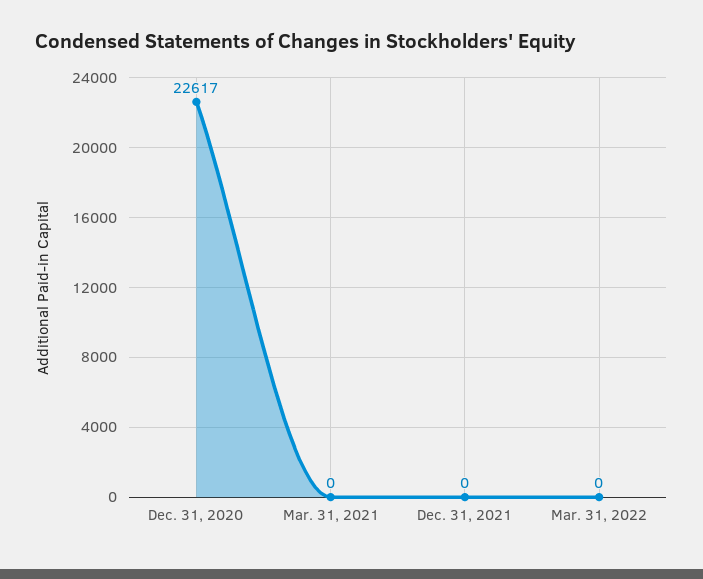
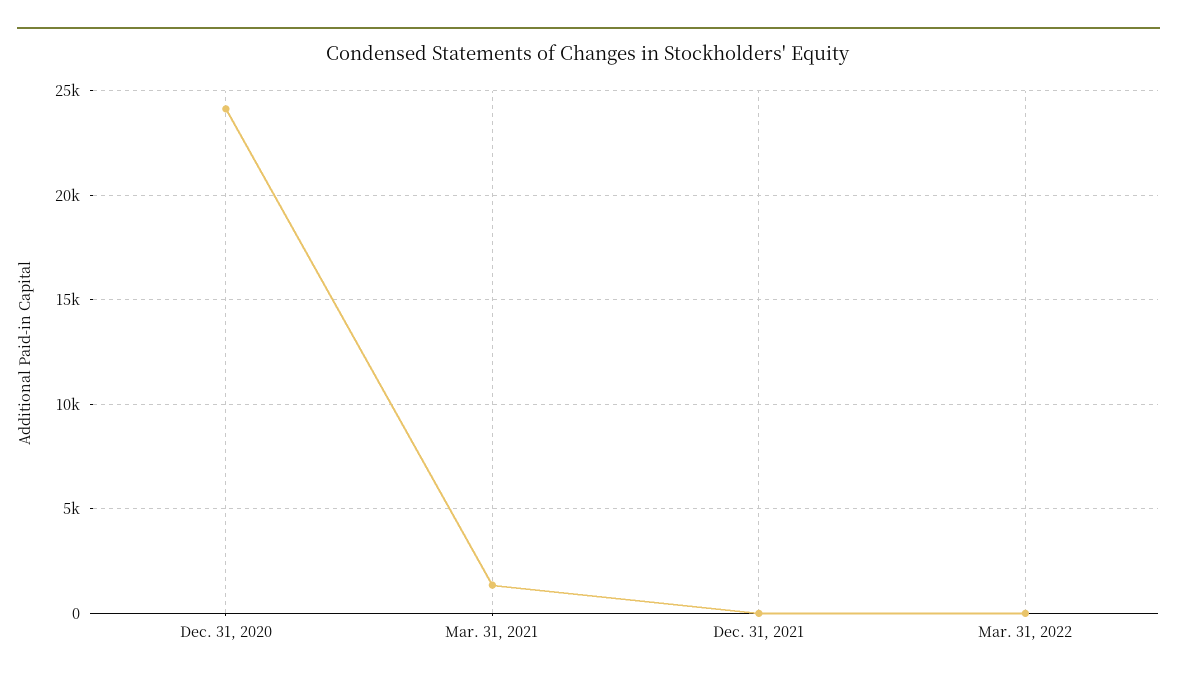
Dec. 31, 2020: 22617 -> 24000
Mar. 31, 2021: 0 -> 1500

